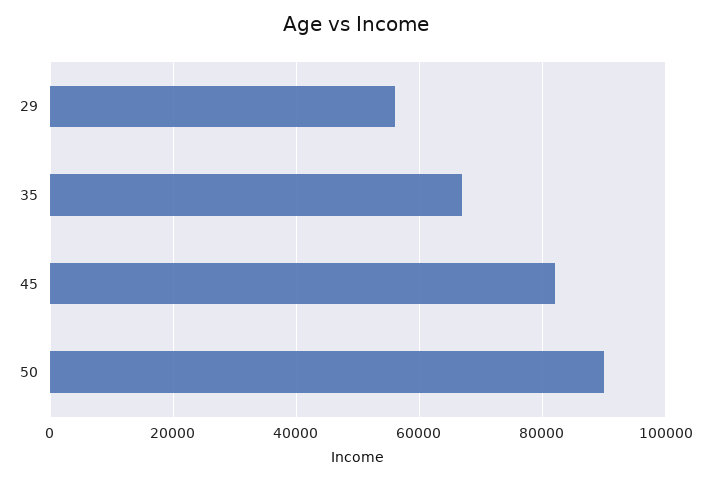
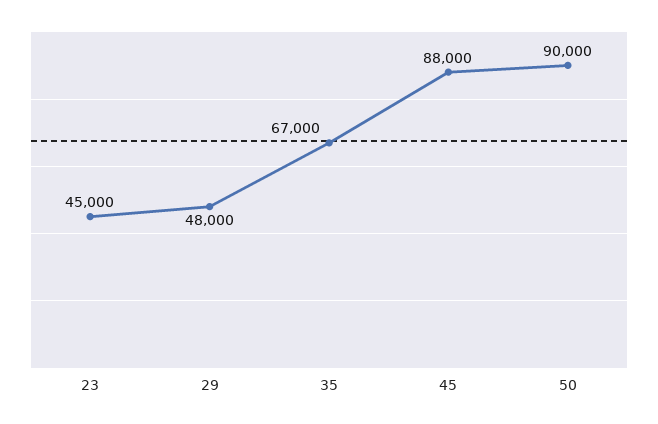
29: 56000 -> 48000
45: 82000 -> 88000
23: none -> 45000

